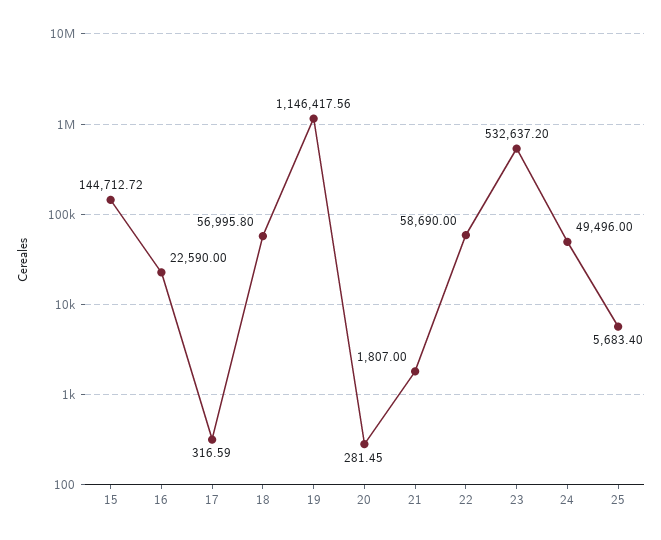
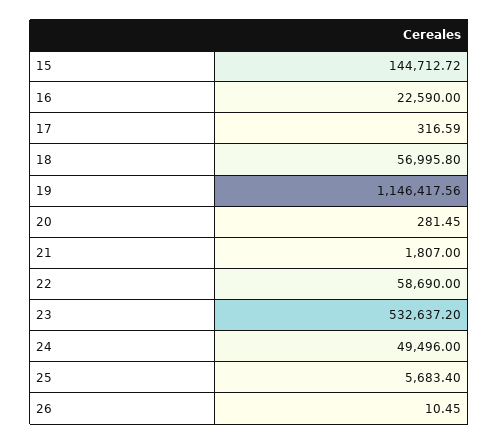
26: none -> 10.45

